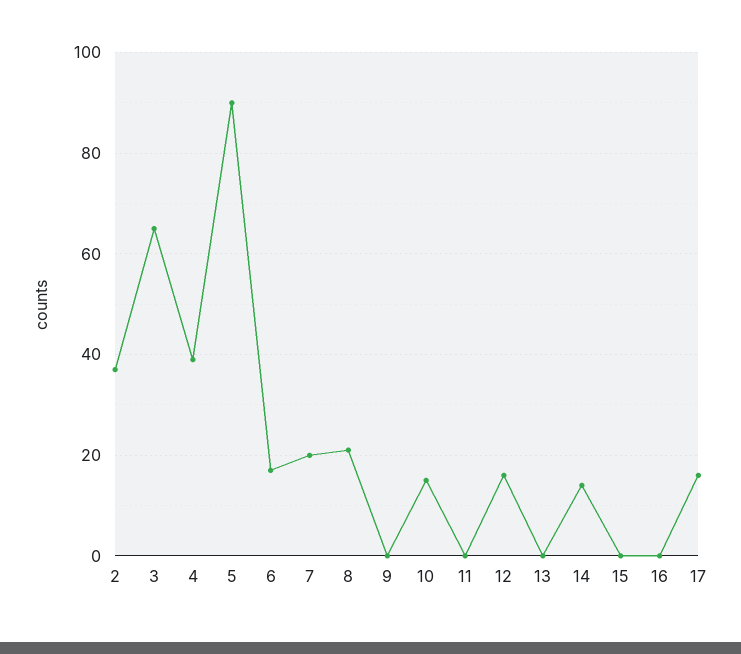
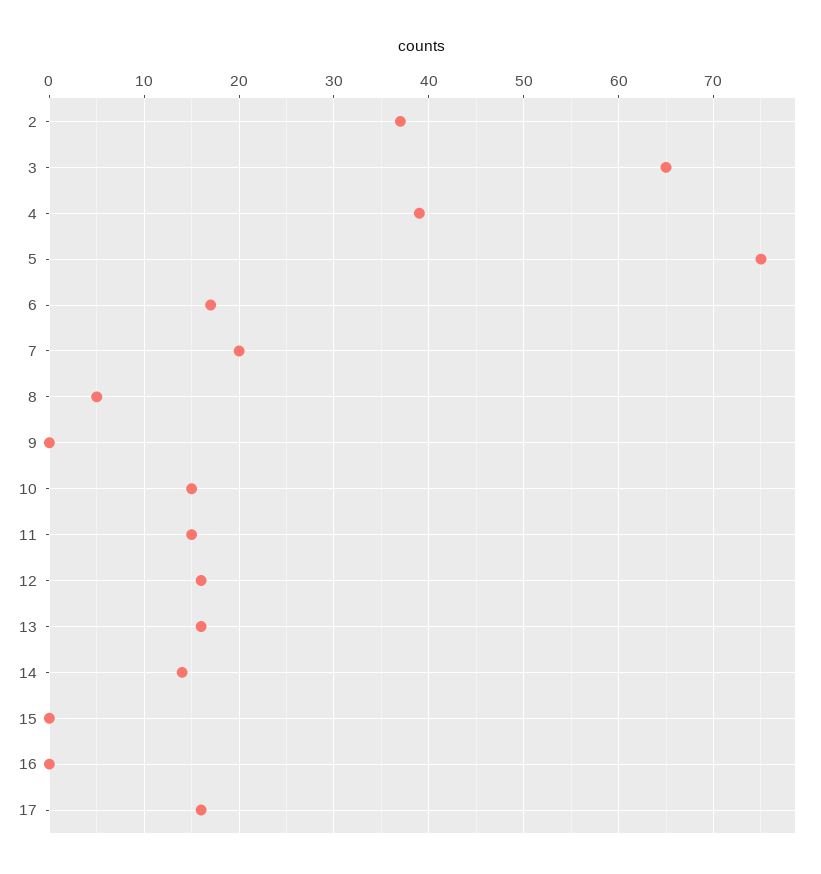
5: 90 -> 75
8: 20 -> 5
11: 0 -> 15
13: 0 -> 16

